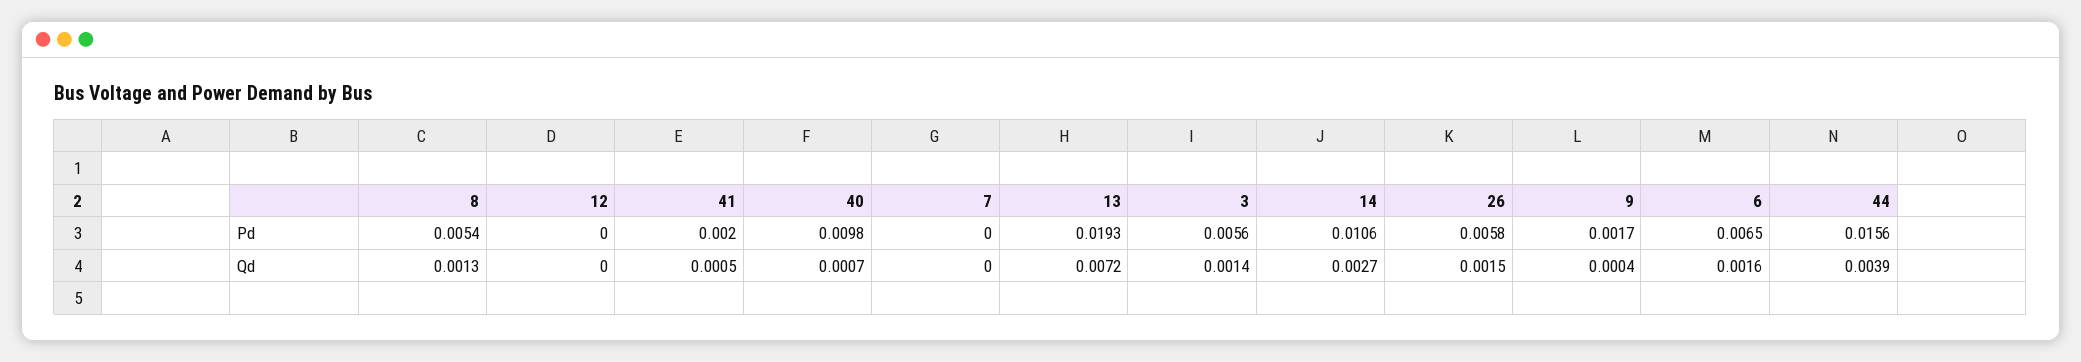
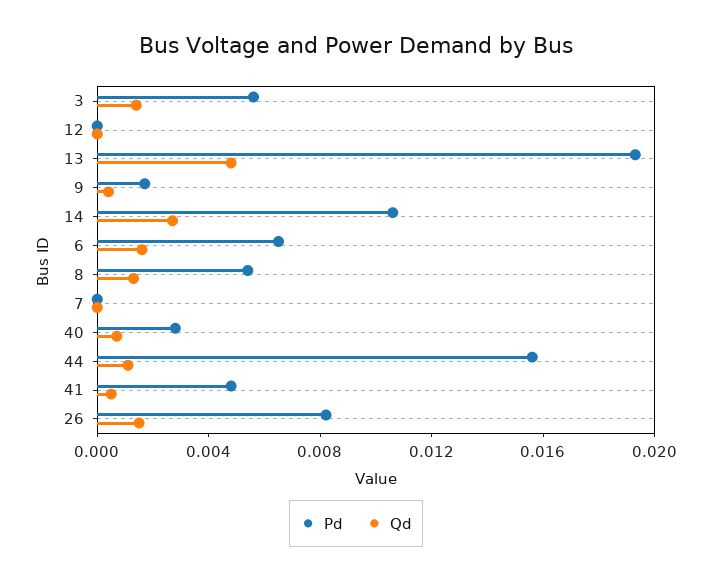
Pd, 41: 0.002 -> 0.005
Pd, 40: 0.0098 -> 0.003
Pd, 26: 0.0058 -> 0.008
Qd, 13: 0.0072 -> 0.005
Qd, 44: 0.0039 -> 0.001

